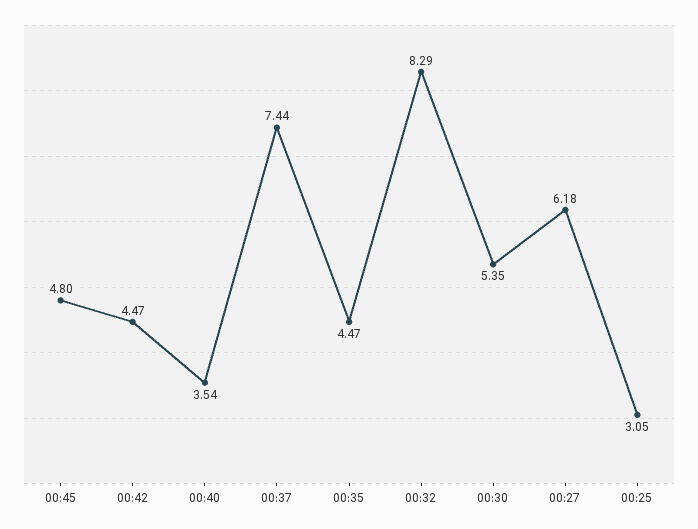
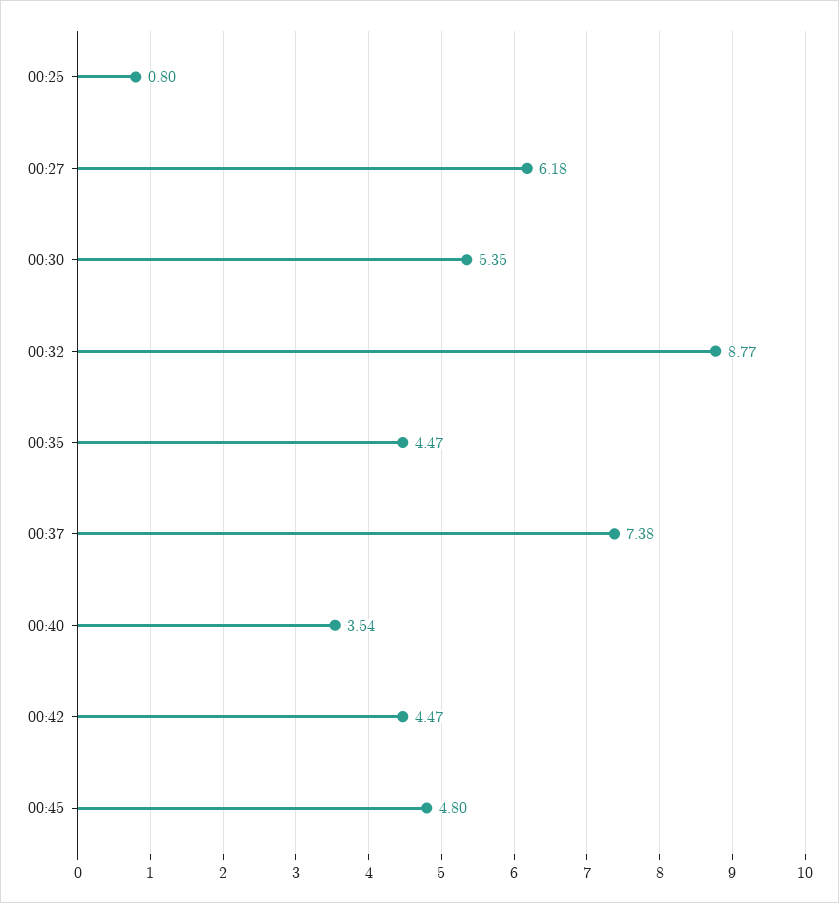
00:37: 7.44 -> 7.38
00:32: 8.29 -> 8.77
00:25: 3.05 -> 0.8

